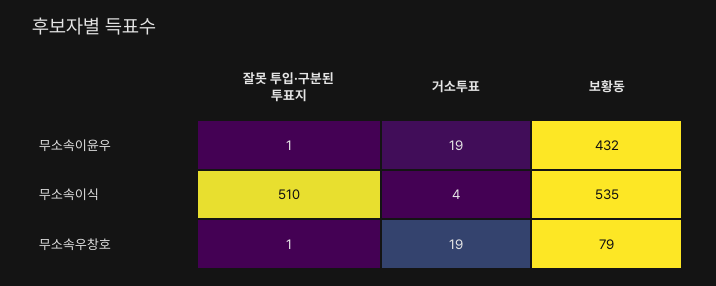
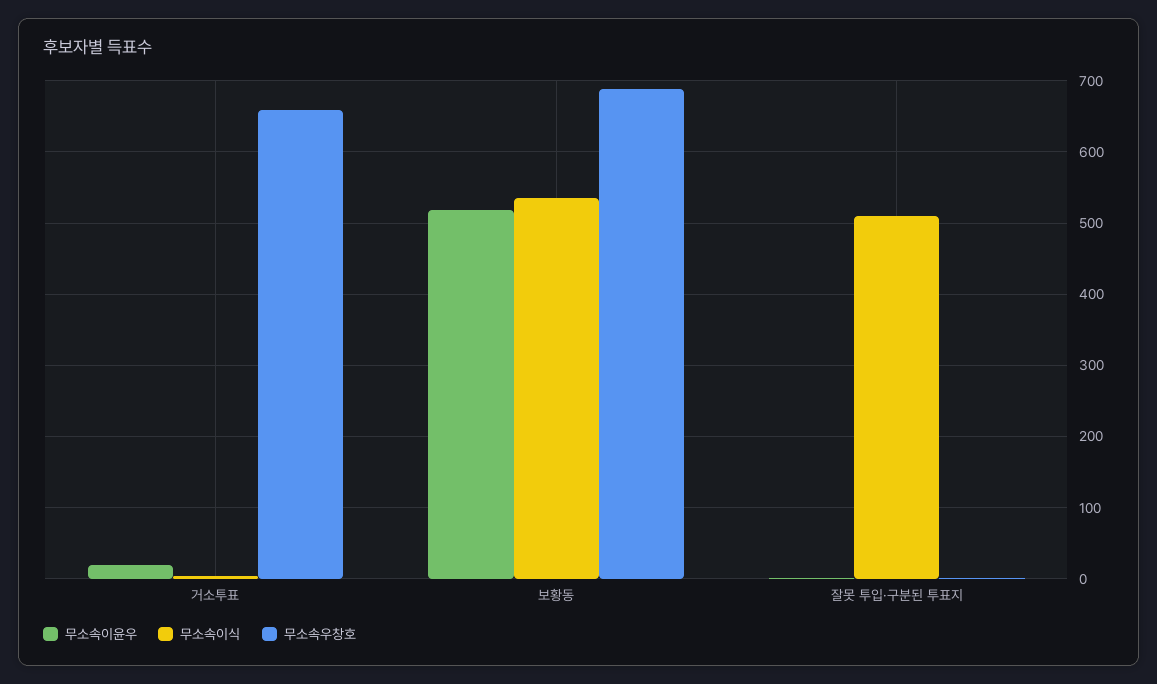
무소속이윤우, 보황동: 432 -> 520
무소속우창호, 거소투표: 19 -> 660
무소속우창호, 보황동: 79 -> 690

